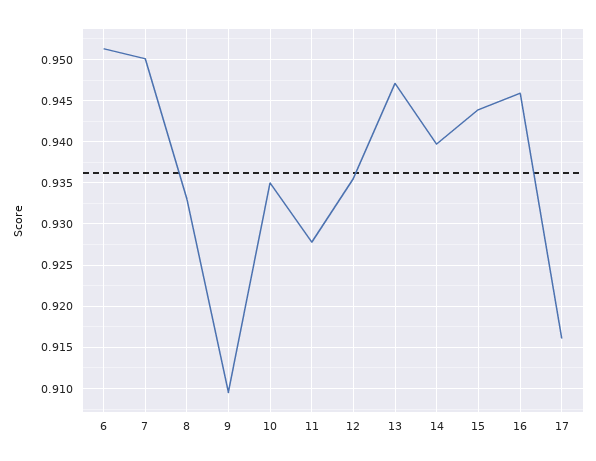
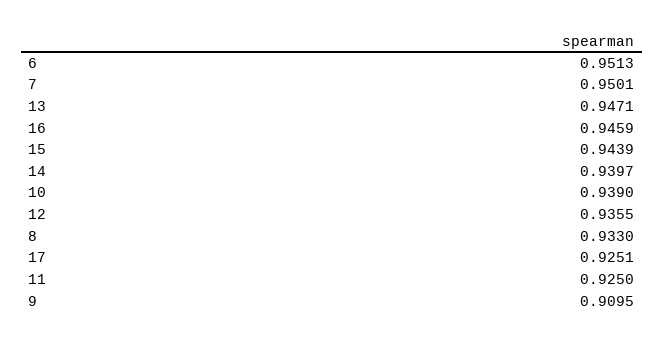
10: 0.935 -> 0.939
11: 0.928 -> 0.925
17: 0.916 -> 0.9251

